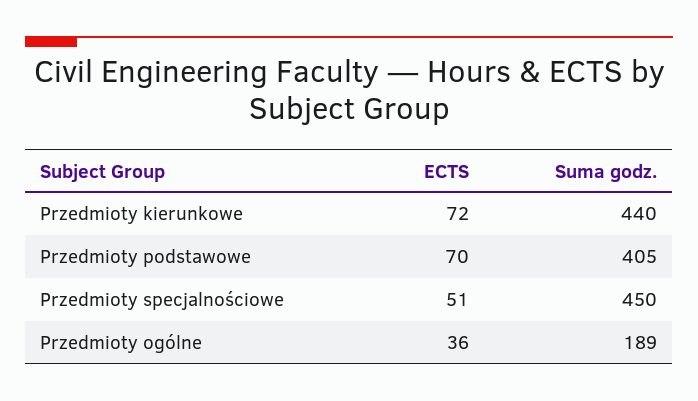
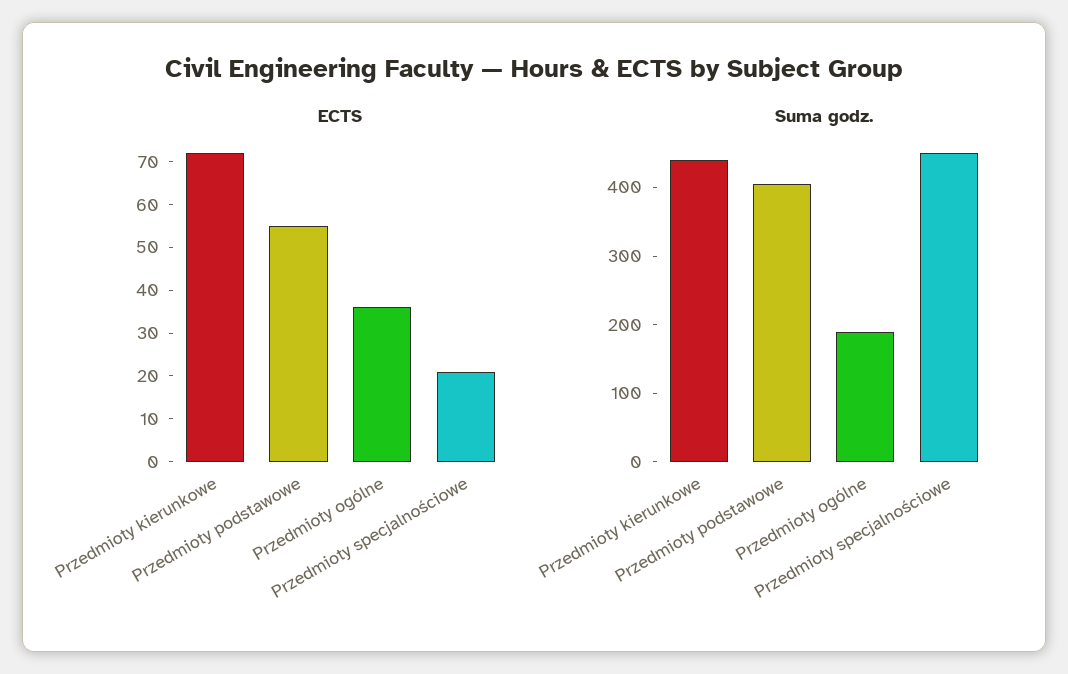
ECTS, Przedmioty podstawowe: 70 -> 55
ECTS, Przedmioty specjalnościowe: 51 -> 20

